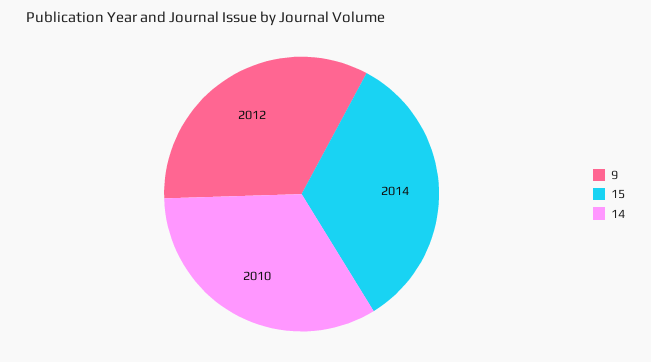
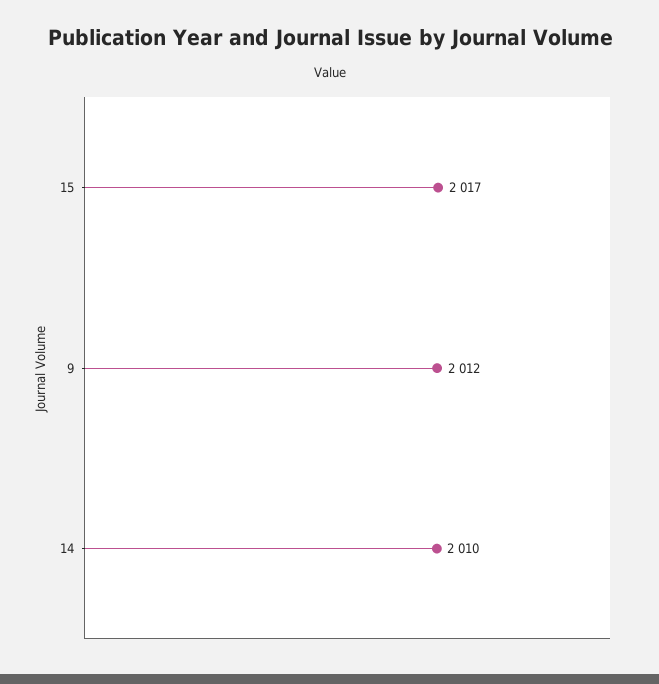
15: 2014 -> 2017

